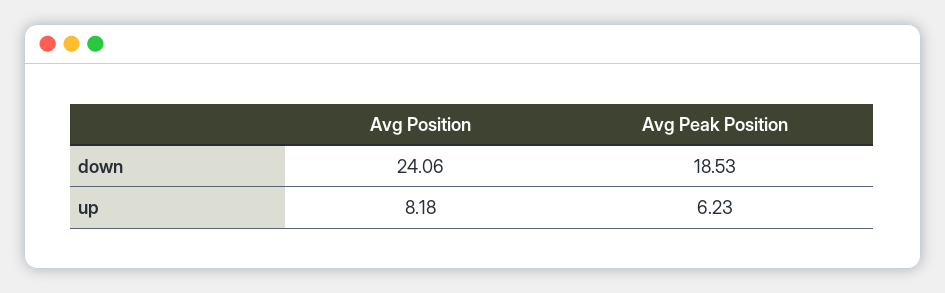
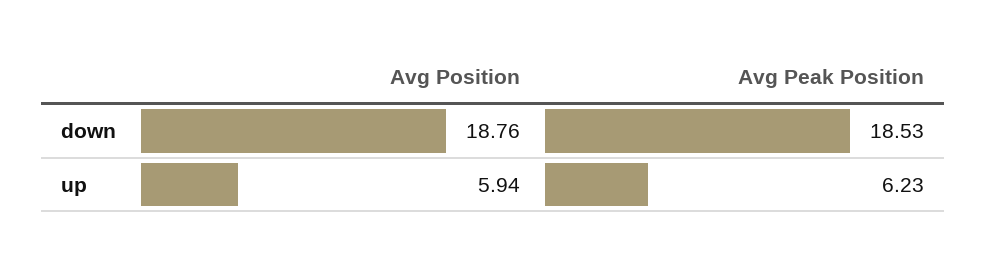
Avg Position, down: 24.06 -> 18.76
Avg Position, up: 8.18 -> 5.94

